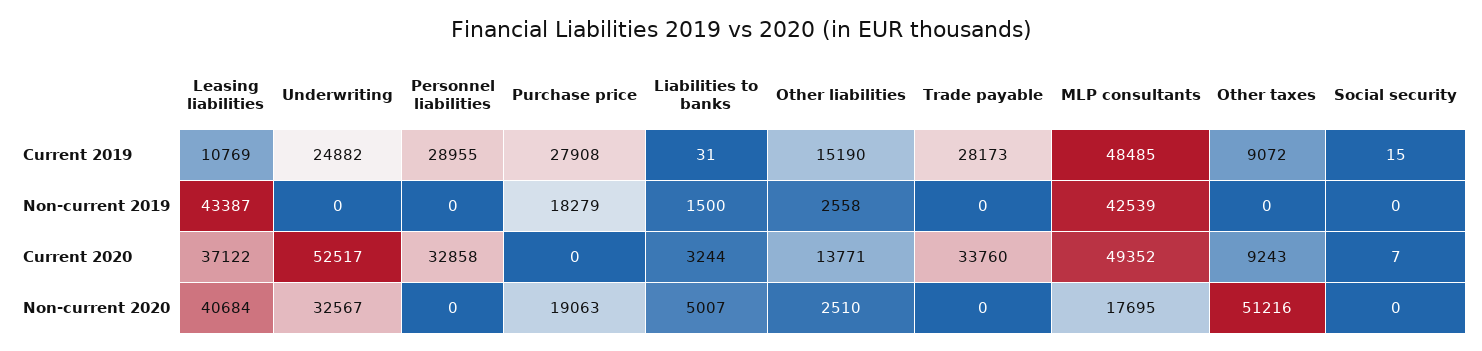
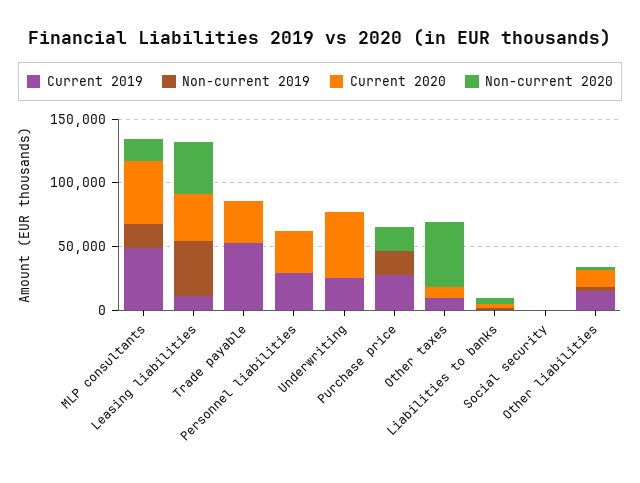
Current 2019, Trade payable: 28173 -> 50000
Non-current 2019, MLP consultants: 42539 -> 20000
Non-current 2020, Underwriting: 32567 -> 0

